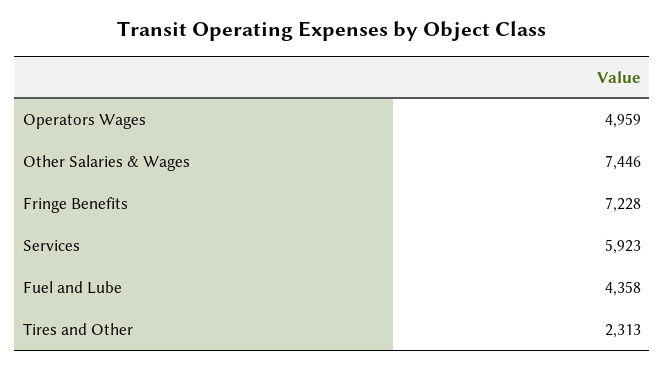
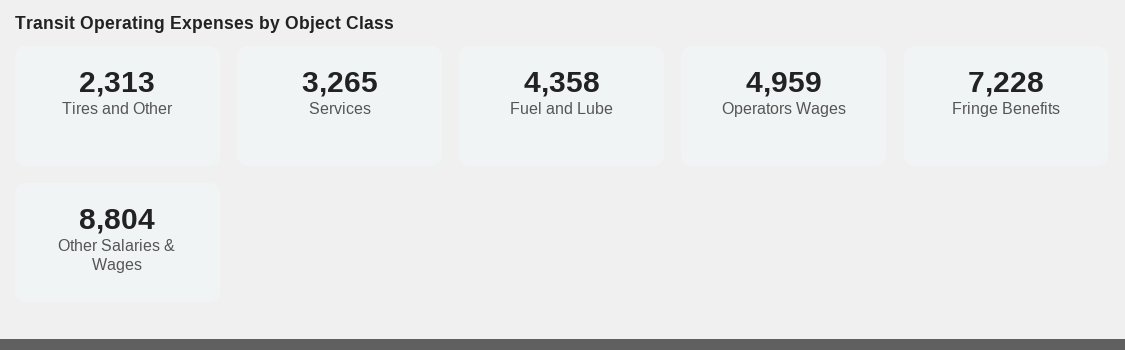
Other Salaries & Wages: 7446 -> 8804
Services: 5923 -> 3265

